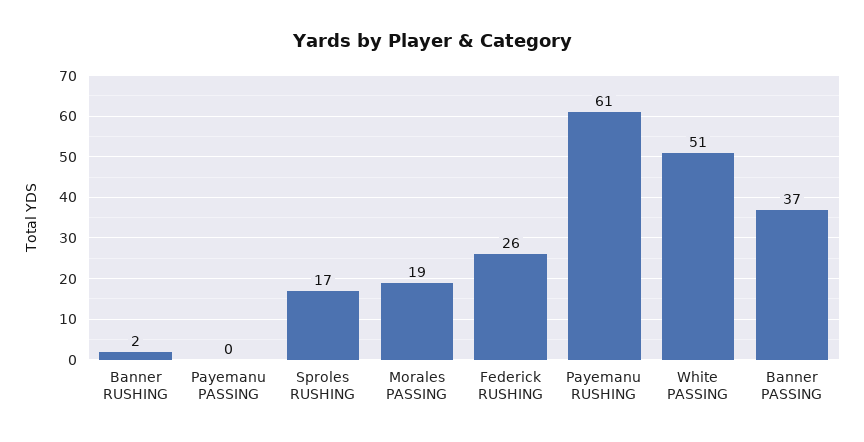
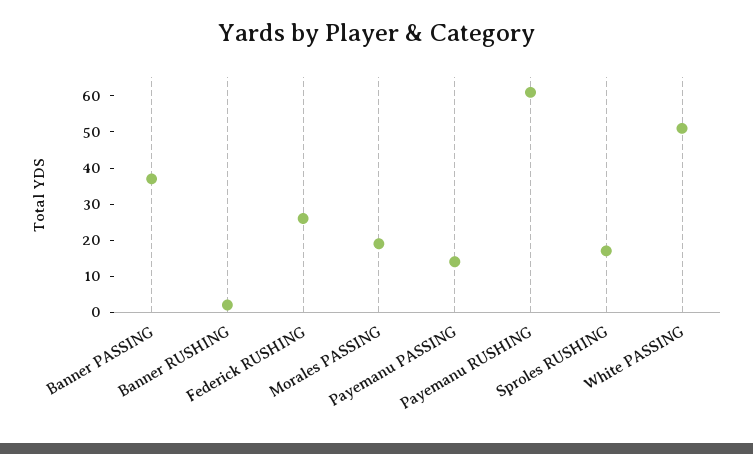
Payemanu PASSING: 0 -> 15

